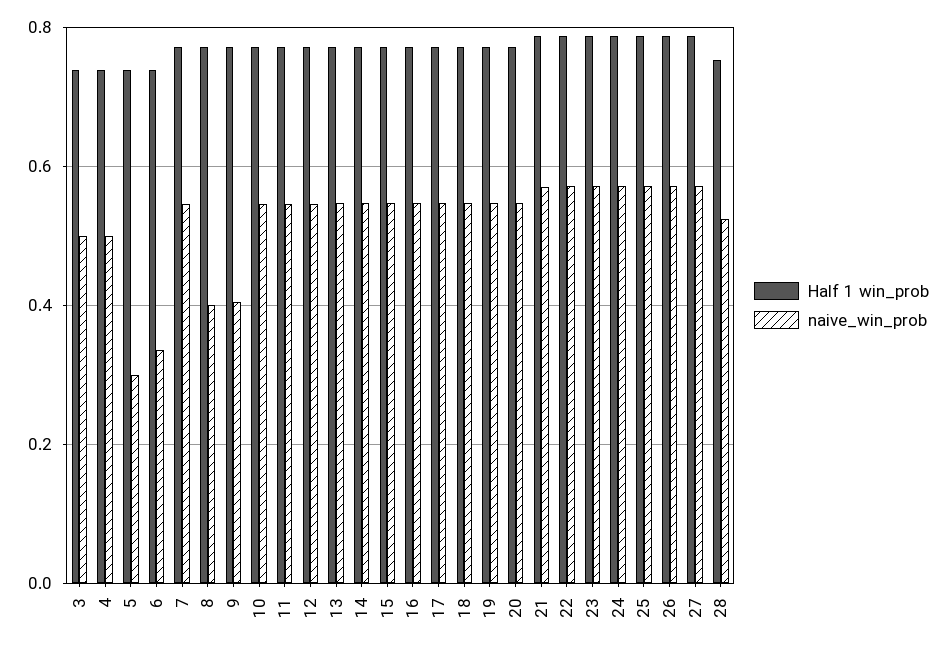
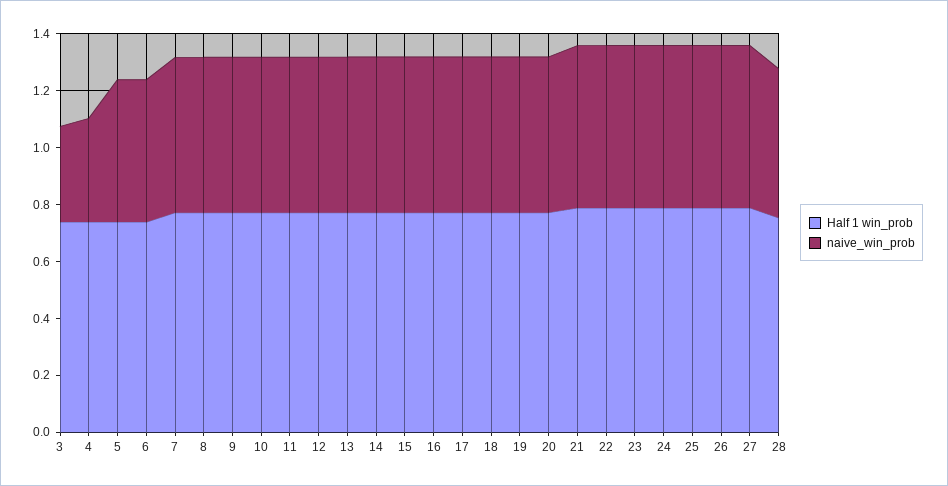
naive_win_prob, 3: 0.5 -> 0.35
naive_win_prob, 4: 0.5 -> 0.35
naive_win_prob, 5: 0.3 -> 0.5
naive_win_prob, 6: 0.34 -> 0.5
naive_win_prob, 8: 0.4 -> 0.55
naive_win_prob, 9: 0.4 -> 0.55

